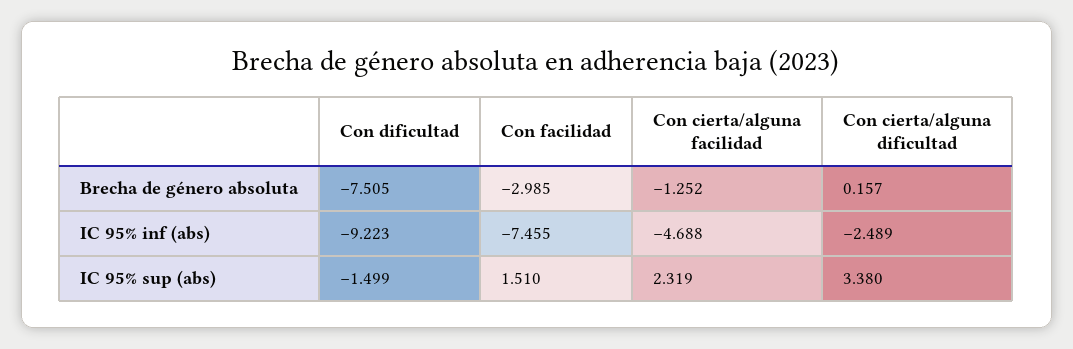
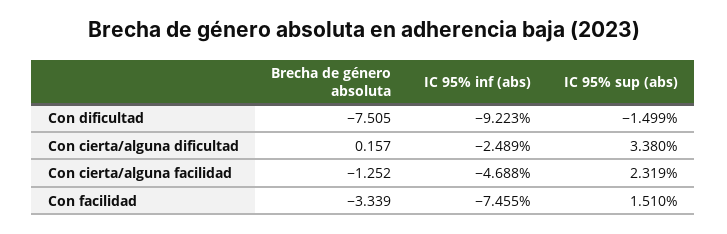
Con facilidad, Brecha de género absoluta: -2.985 -> -3.339

